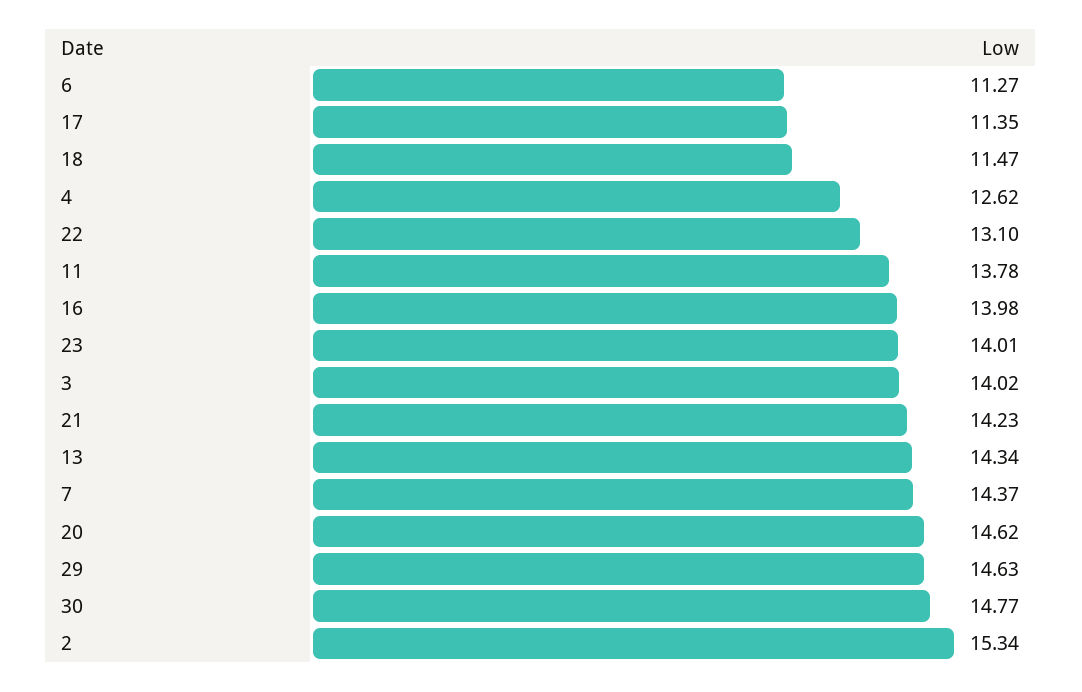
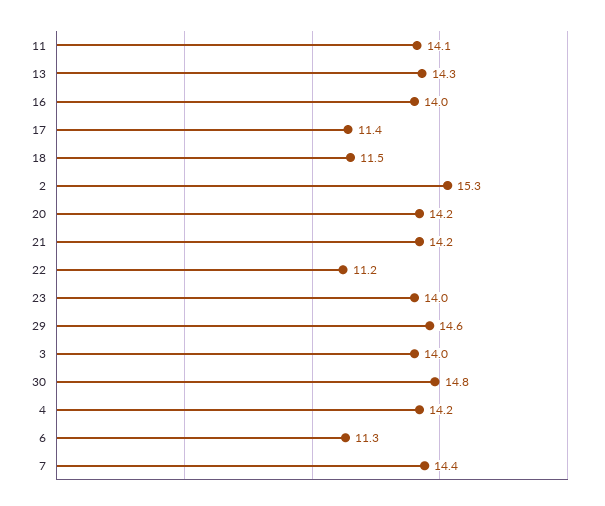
4: 12.62 -> 14.2
22: 13.1 -> 11.2
11: 13.78 -> 14.1
20: 14.62 -> 14.2

